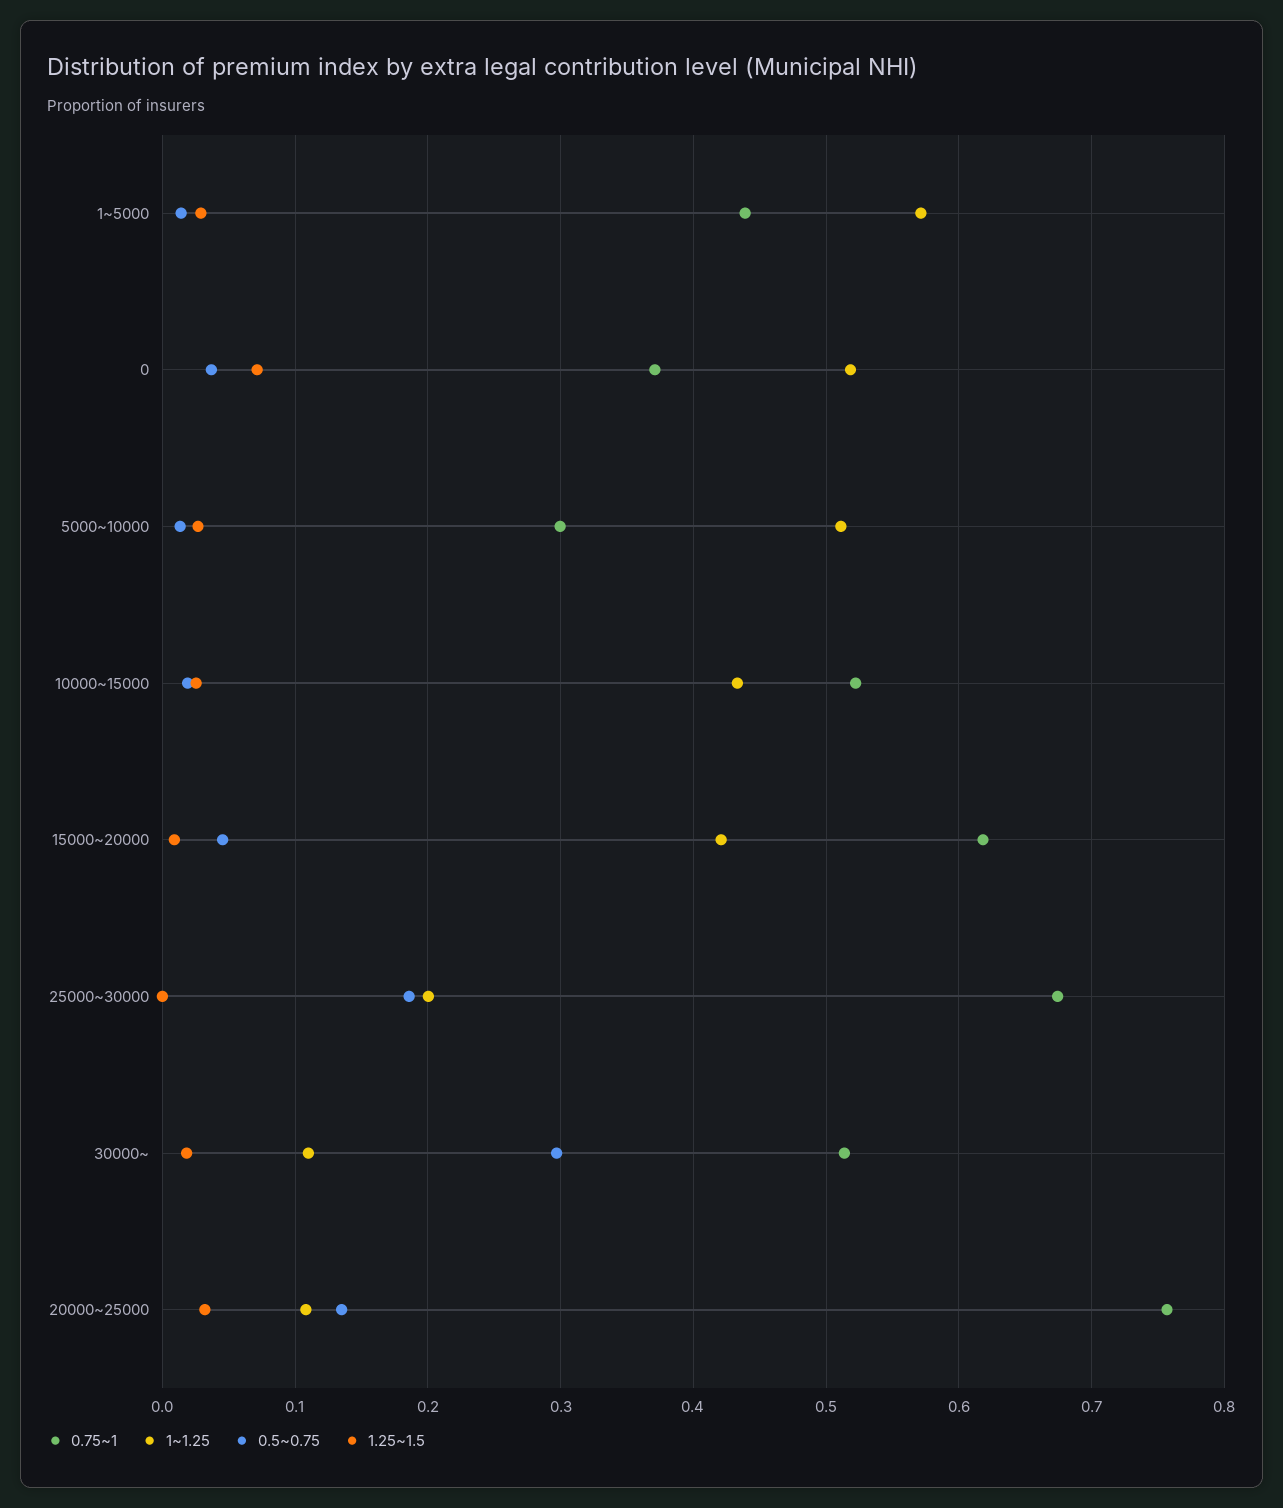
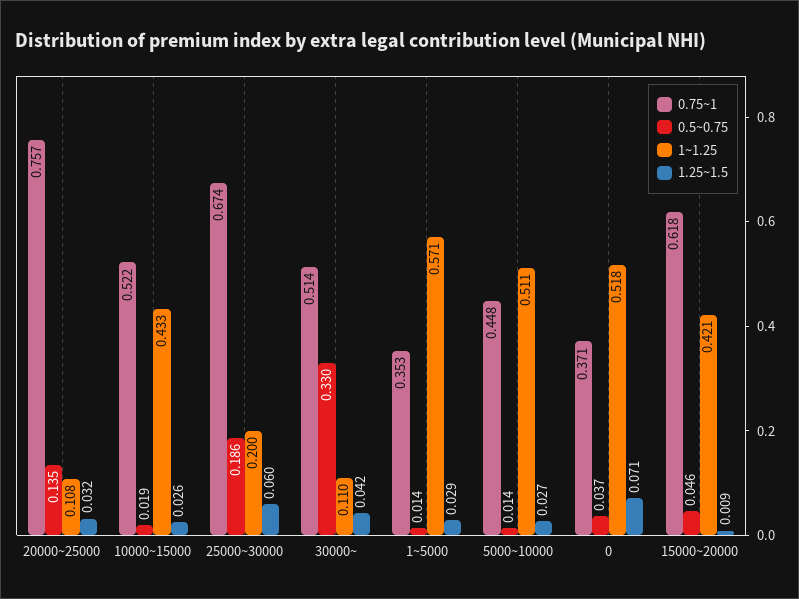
0.75~1, 1~5000: 0.44 -> 0.353
0.75~1, 5000~10000: 0.3 -> 0.448
1.25~1.5, 25000~30000: 0 -> 0.06
0.5~0.75, 30000~: 0.3 -> 0.33
1.25~1.5, 30000~: 0.02 -> 0.042

